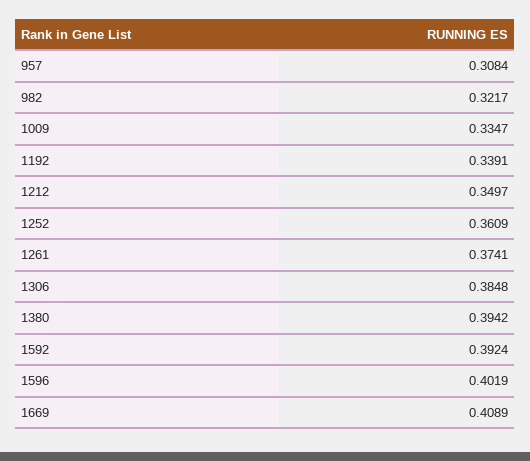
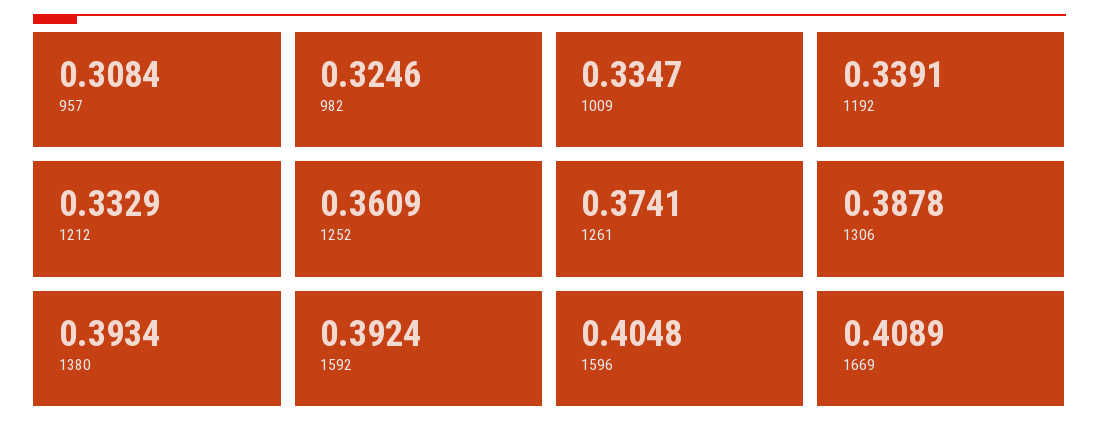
982: 0.3217 -> 0.3246
1212: 0.3497 -> 0.3329
1306: 0.3848 -> 0.3878
1380: 0.3942 -> 0.3934
1596: 0.4019 -> 0.4048

